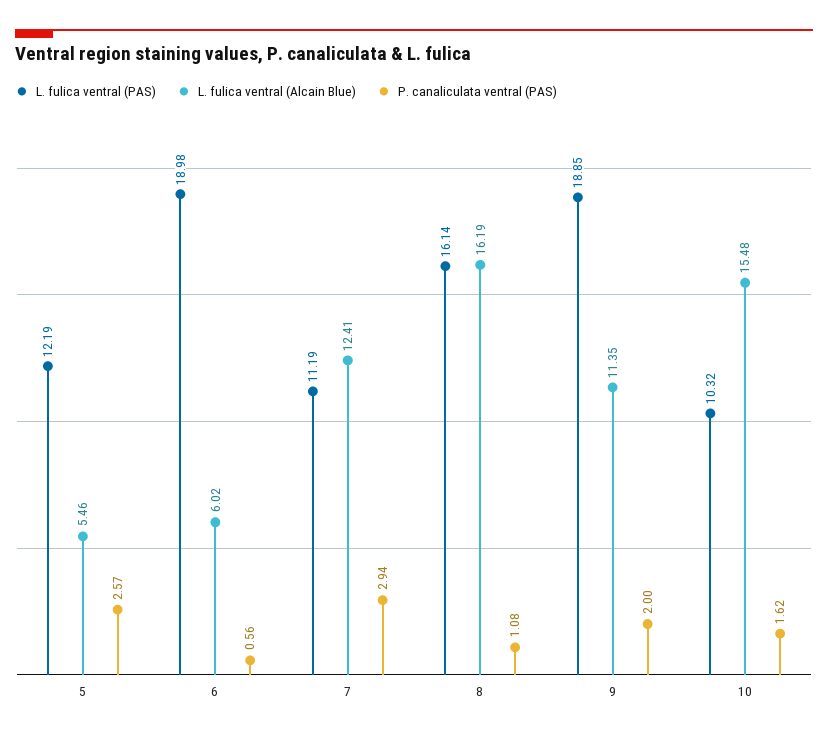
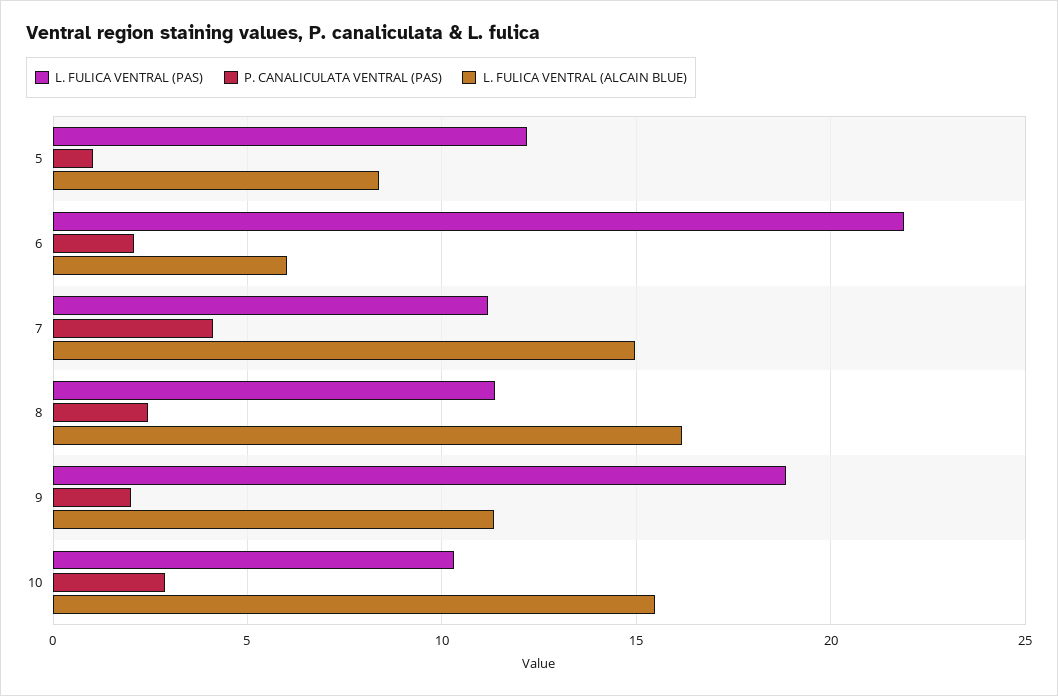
L. fulica ventral (Alcain Blue), 5: 5.46 -> 8.5
P. canaliculata ventral (PAS), 5: 2.57 -> 1
L. fulica ventral (PAS), 6: 18.98 -> 22
P. canaliculata ventral (PAS), 6: 0.56 -> 2
L. fulica ventral (Alcain Blue), 7: 12.41 -> 15
P. canaliculata ventral (PAS), 7: 2.94 -> 4
L. fulica ventral (PAS), 8: 16.14 -> 11.5
P. canaliculata ventral (PAS), 8: 1.08 -> 2.5
P. canaliculata ventral (PAS), 10: 1.62 -> 3

